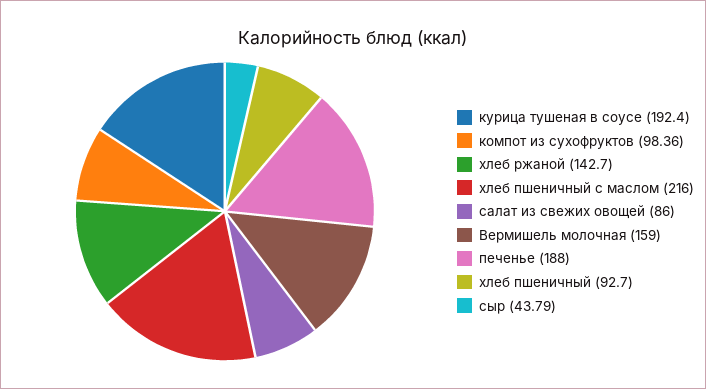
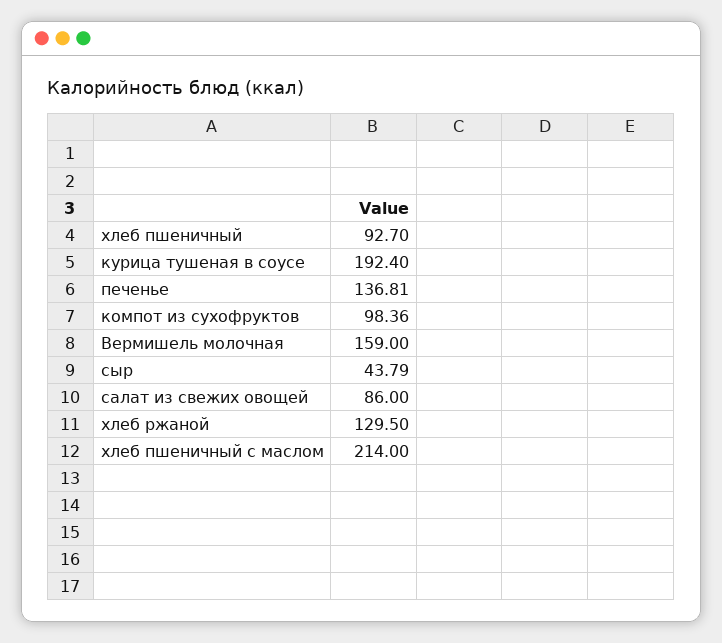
хлеб ржаной: 142.7 -> 129.5
хлеб пшеничный с маслом: 216 -> 214
печенье: 188 -> 136.81

